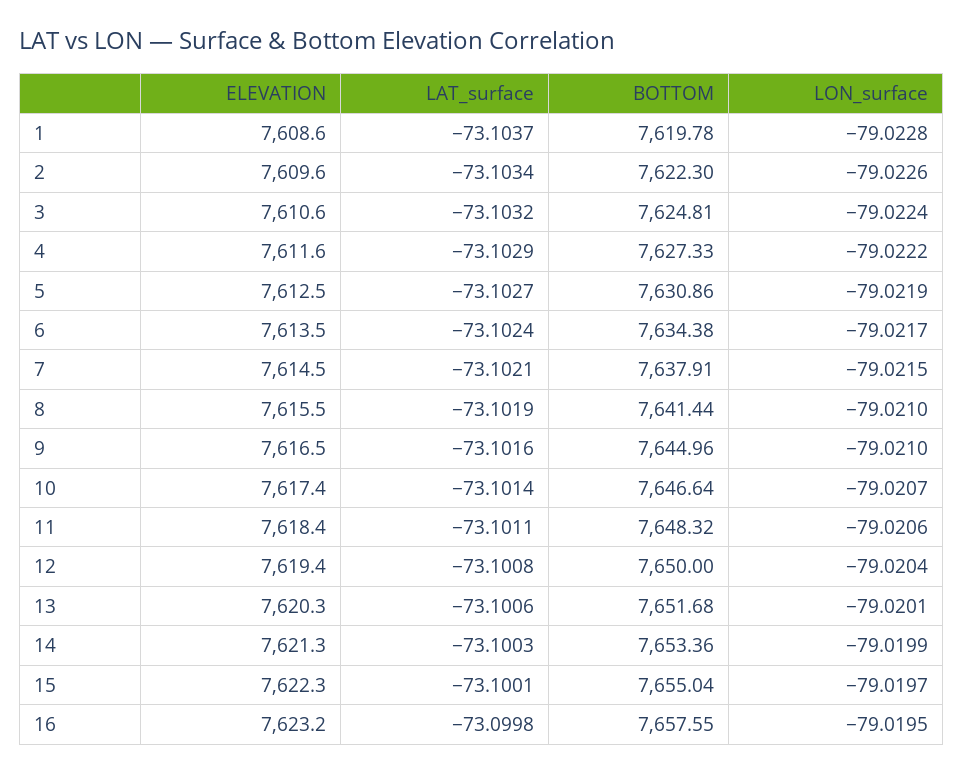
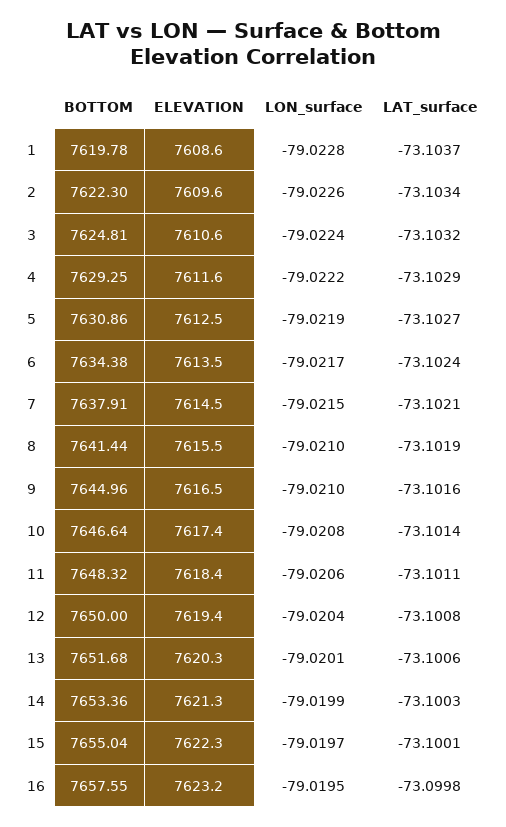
BOTTOM, 4: 7627.33 -> 7629.25
LON_surface, 10: -79.0207 -> -79.0208

